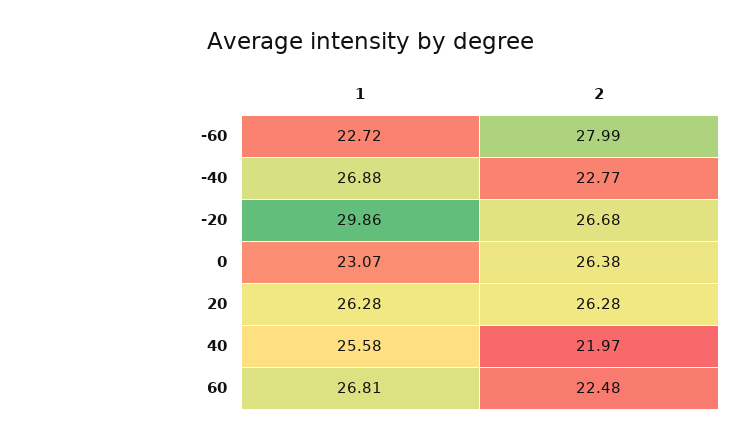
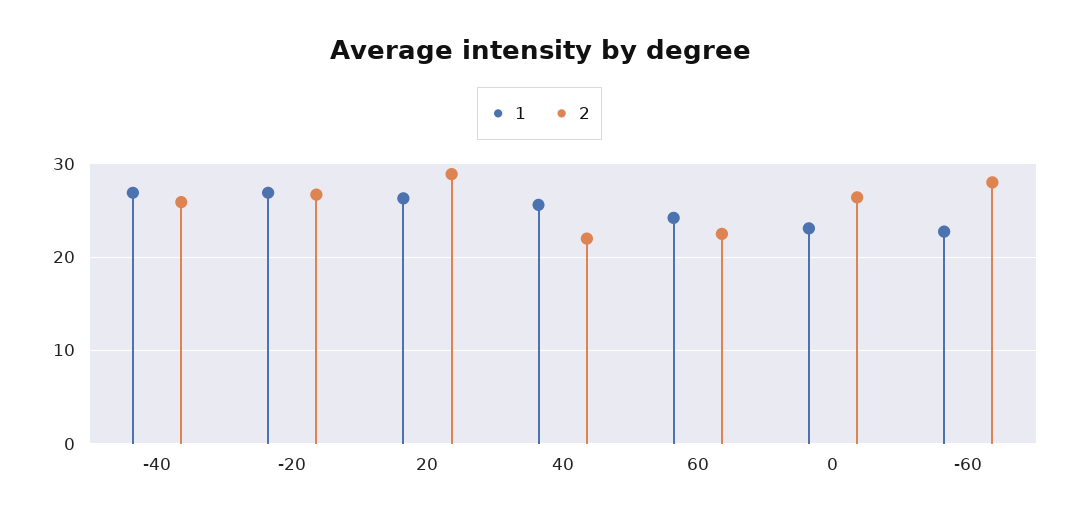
2, -40: 22.77 -> 26
1, -20: 29.86 -> 27
2, 20: 26.28 -> 29
1, 60: 26.81 -> 24

